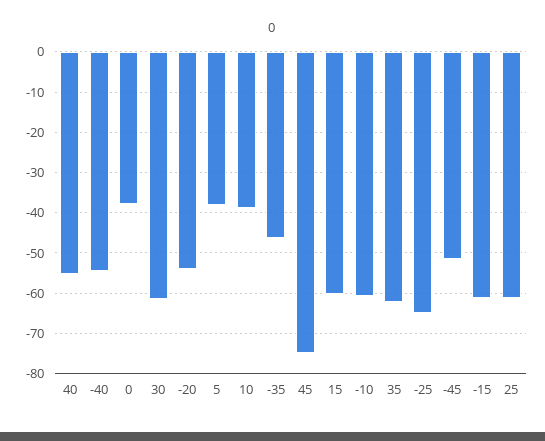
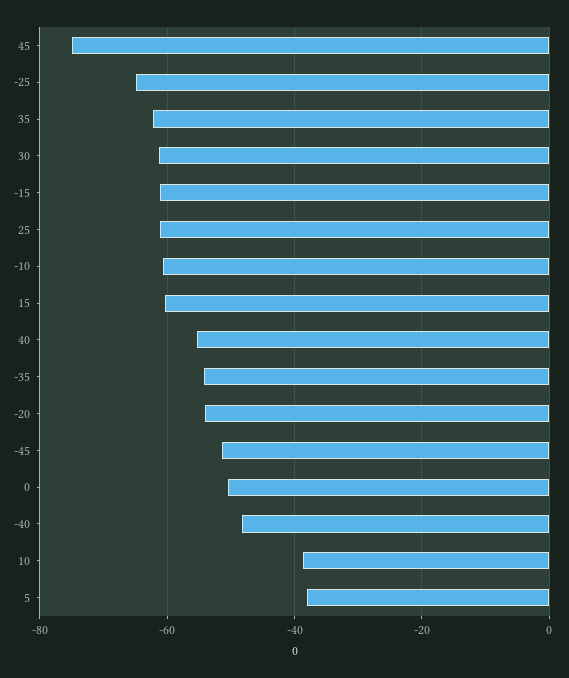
-40: -54 -> -48
0: -38 -> -50
-35: -46 -> -54

